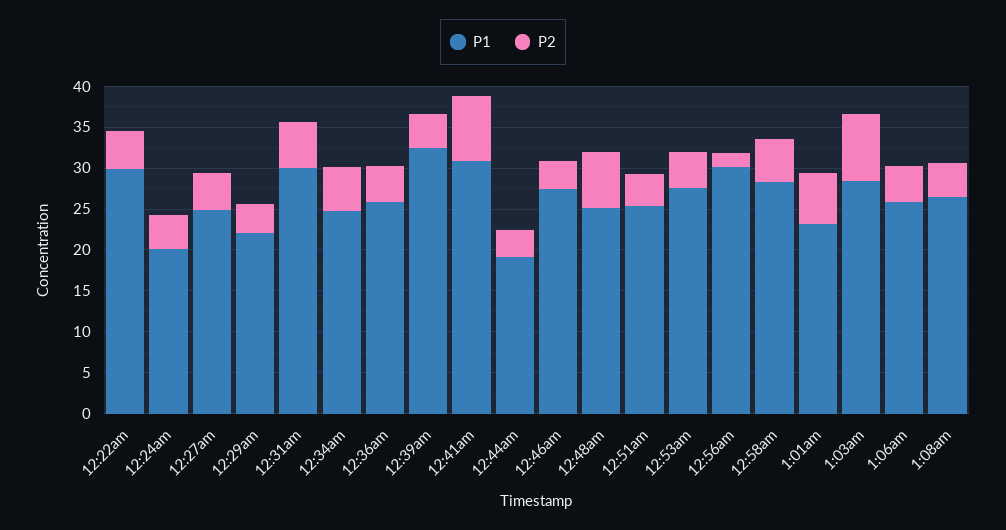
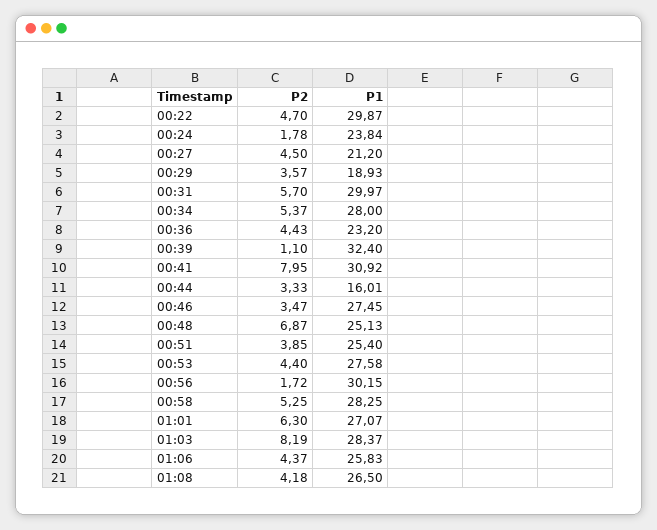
P1, 12:24am: 20 -> 23.84
P2, 12:24am: 4 -> 1.78
P1, 12:27am: 25 -> 21.2
P1, 12:29am: 22 -> 18.93
P1, 12:34am: 25 -> 28
P1, 12:36am: 26 -> 23.2
P2, 12:39am: 4 -> 1.1
P1, 12:44am: 19 -> 16.01
P1, 1:01am: 23 -> 27.07

